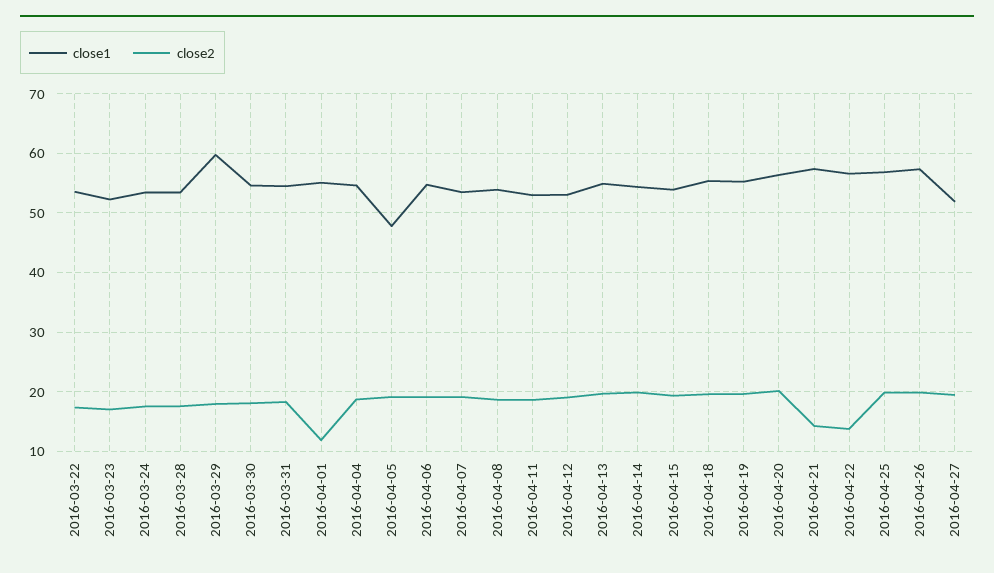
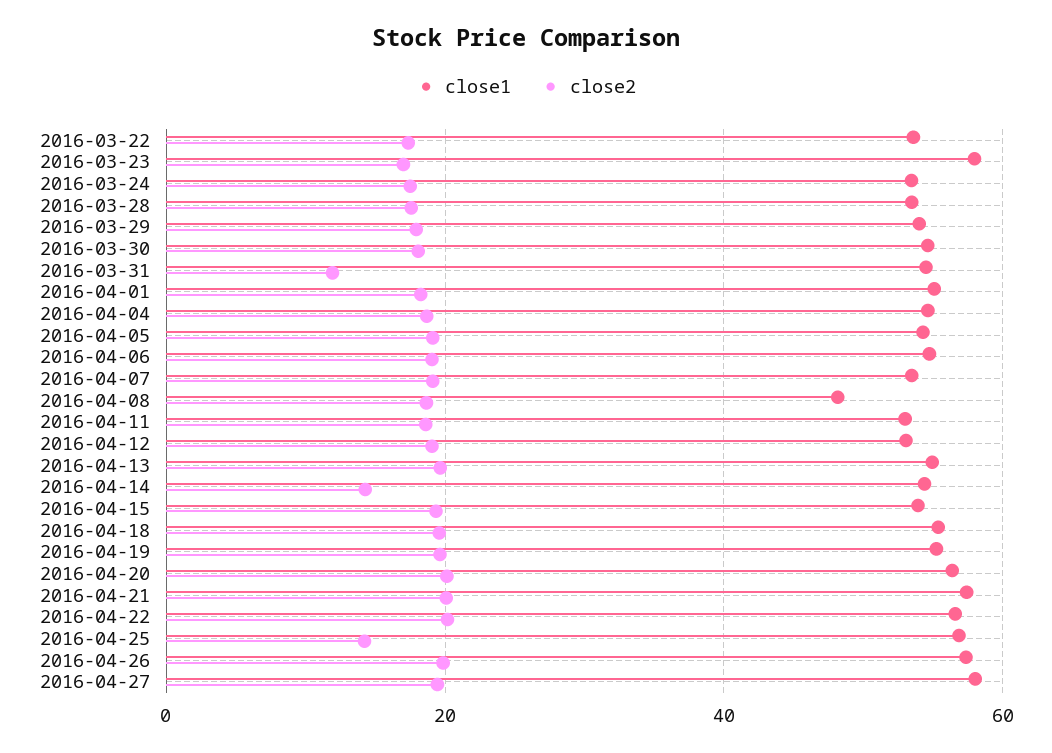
close1, 2016-03-23: 52 -> 58
close1, 2016-03-29: 60 -> 54
close2, 2016-03-31: 18 -> 12
close2, 2016-04-01: 12 -> 18
close1, 2016-04-05: 48 -> 54
close1, 2016-04-08: 54 -> 48
close2, 2016-04-14: 20 -> 14
close2, 2016-04-21: 14 -> 20
close2, 2016-04-22: 14 -> 20
close2, 2016-04-25: 20 -> 14
close1, 2016-04-27: 52 -> 58

